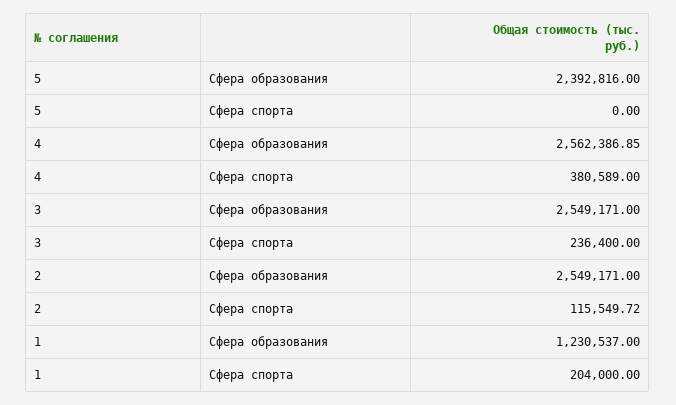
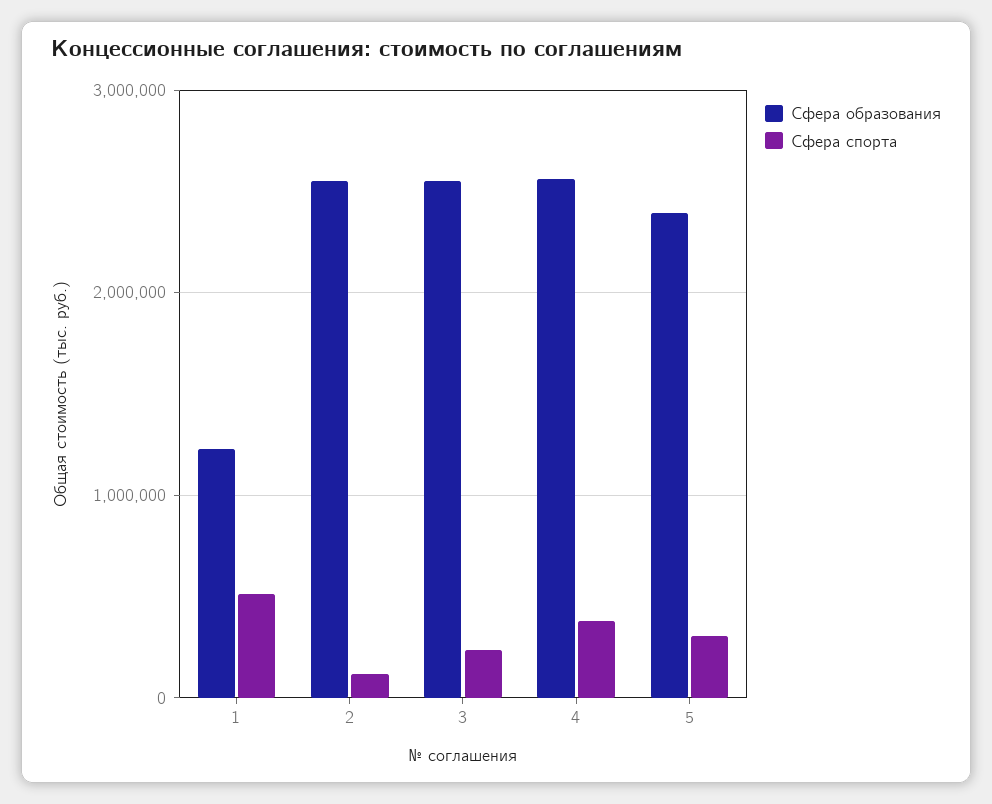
Сфера спорта, 5: 0 -> 300000
Сфера спорта, 1: 204000 -> 500000

